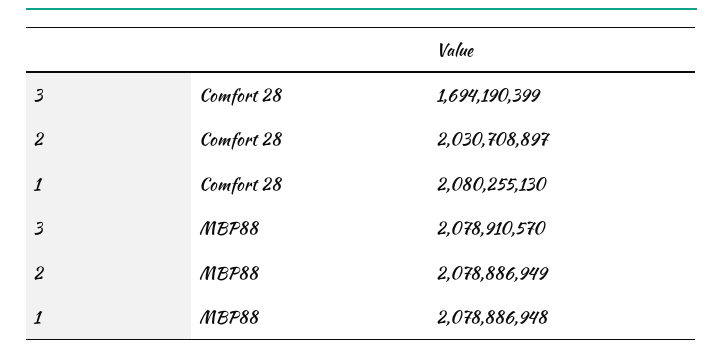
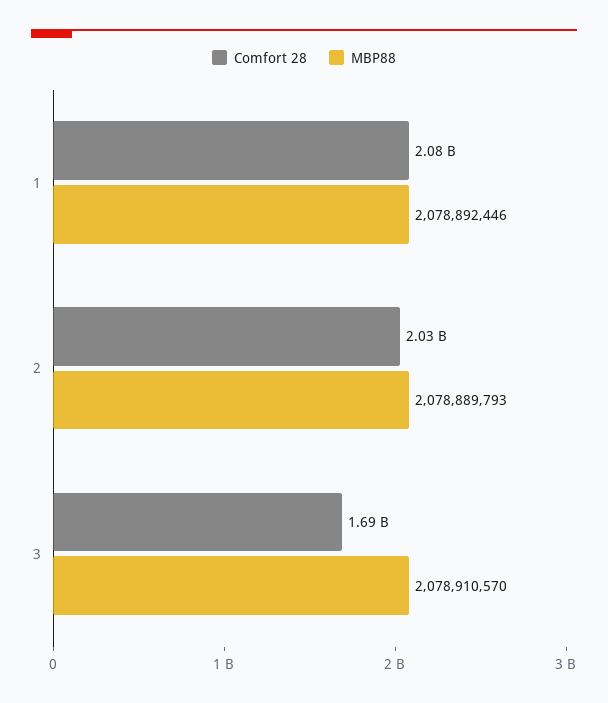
MBP88, 2: 2078886949 -> 2078889793
MBP88, 1: 2078886948 -> 2078892446

